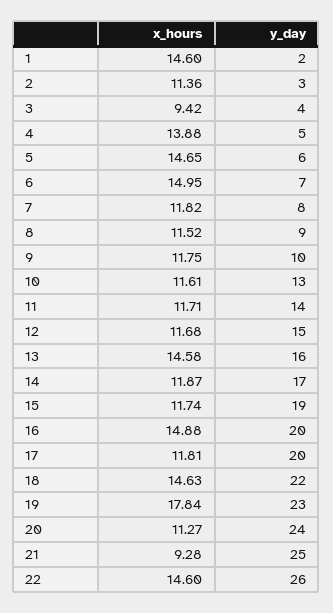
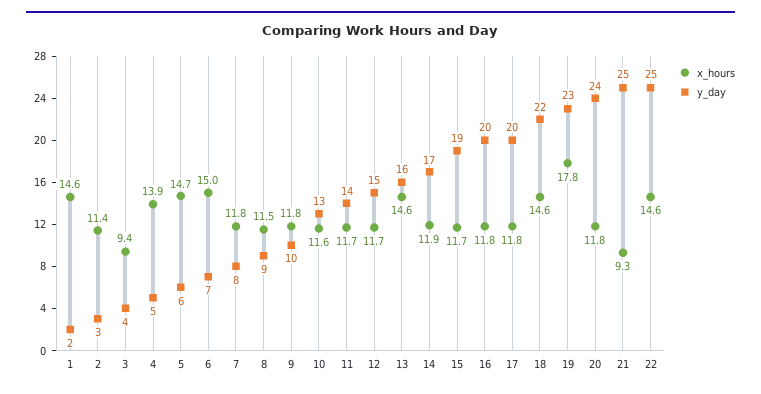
x_hours, 16: 14.88 -> 11.8
x_hours, 20: 11.27 -> 11.8
y_day, 22: 26 -> 25

